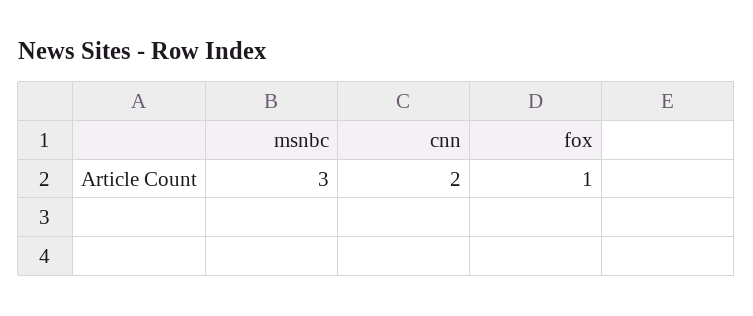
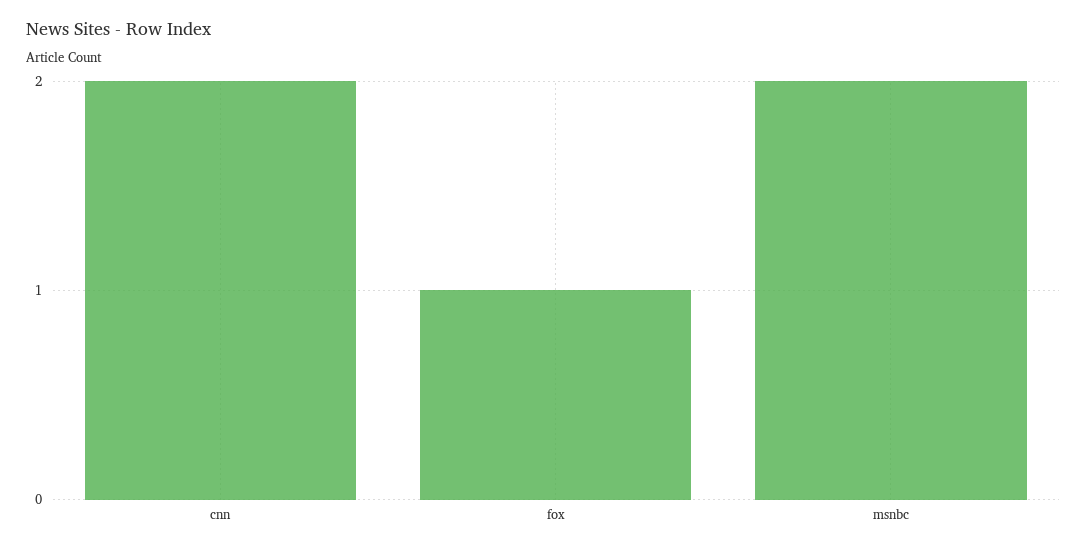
msnbc: 3 -> 2

